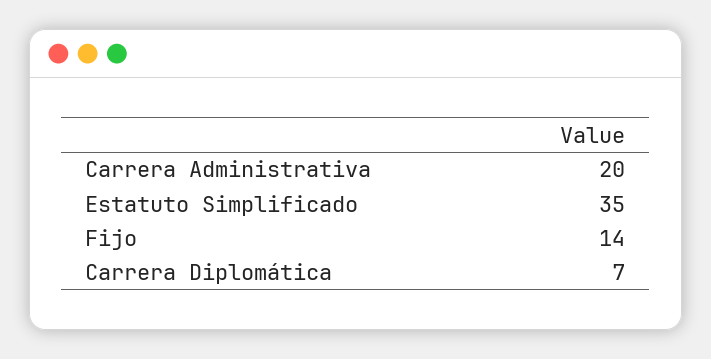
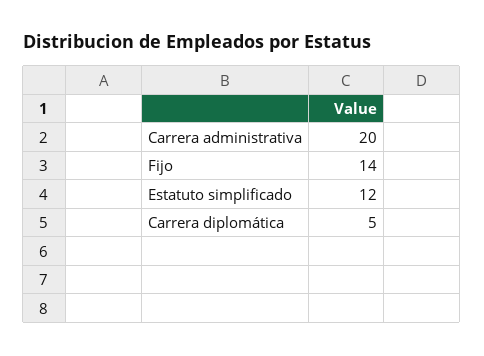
Estatuto Simplificado: 35 -> 12
Carrera Diplomática: 7 -> 5

